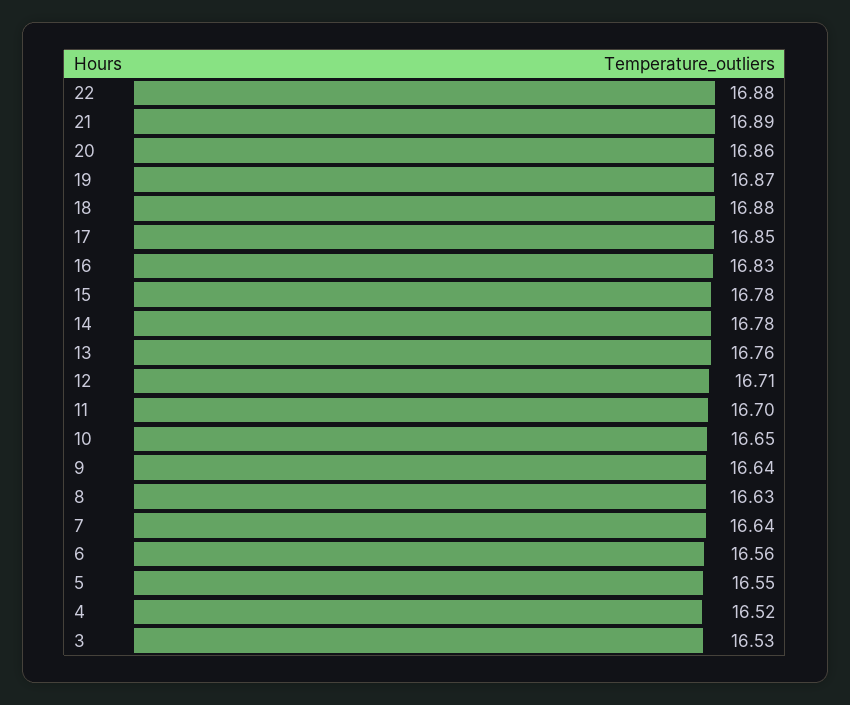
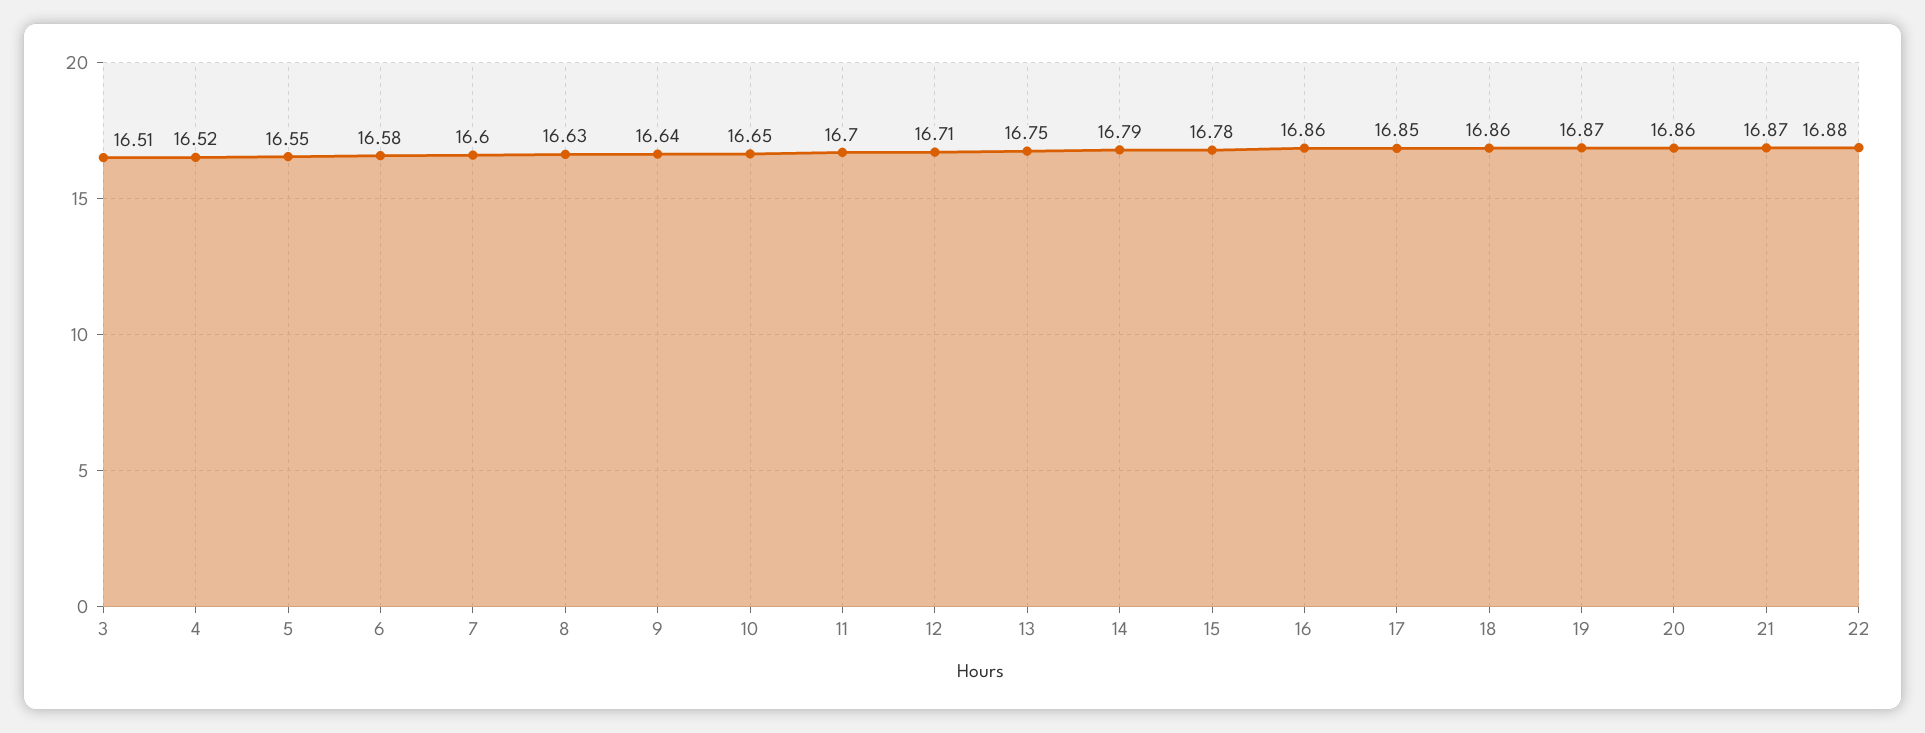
21: 16.89 -> 16.87
18: 16.88 -> 16.86
16: 16.83 -> 16.86
14: 16.78 -> 16.79
13: 16.76 -> 16.75
7: 16.64 -> 16.6
6: 16.56 -> 16.58
3: 16.53 -> 16.51

